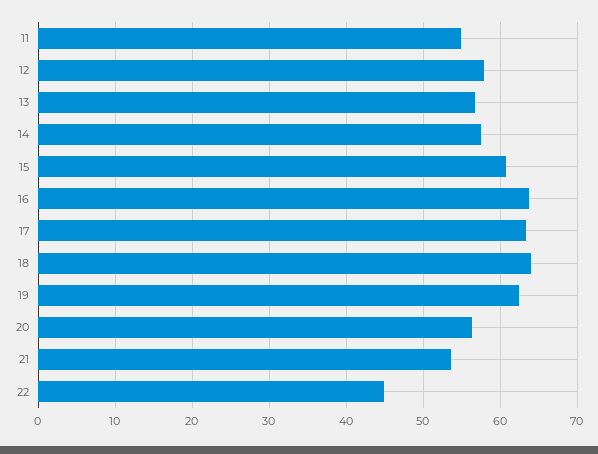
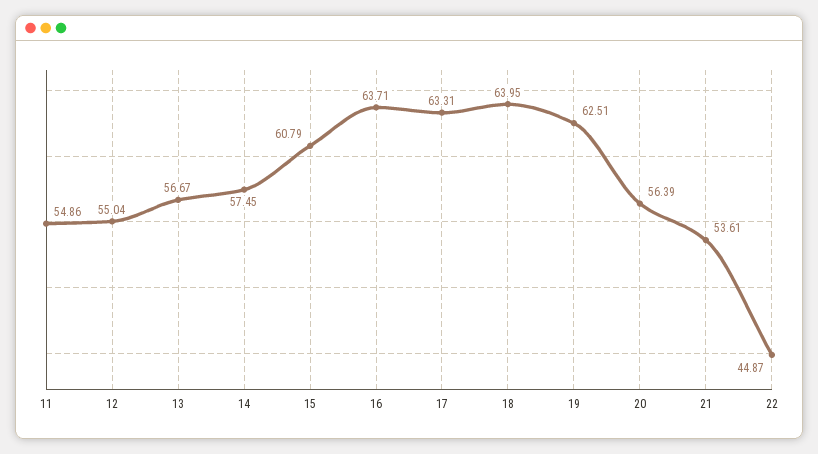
12: 58 -> 55.04

